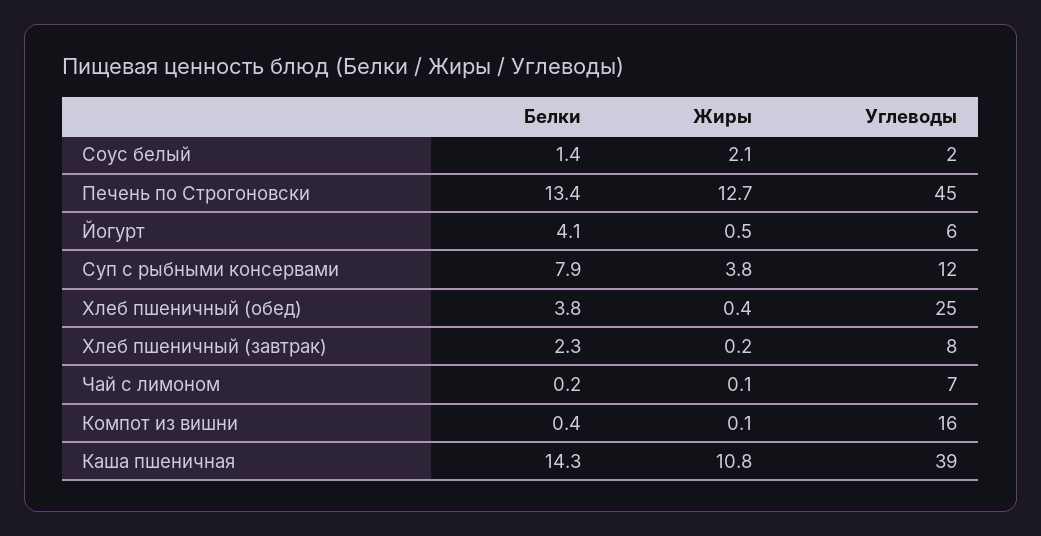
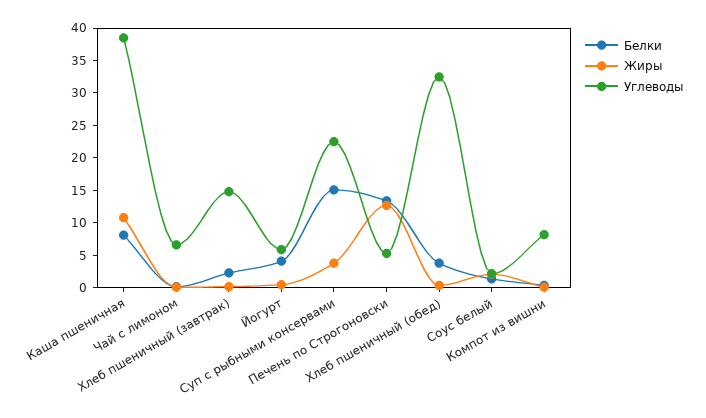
Углеводы, Печень по Строгоновски: 45 -> 5
Белки, Суп с рыбными консервами: 7.9 -> 15
Углеводы, Суп с рыбными консервами: 12 -> 22.5
Углеводы, Хлеб пшеничный (обед): 25 -> 32.5
Углеводы, Хлеб пшеничный (завтрак): 8 -> 15
Углеводы, Компот из вишни: 16 -> 7.5
Белки, Каша пшеничная: 14.3 -> 7.5

